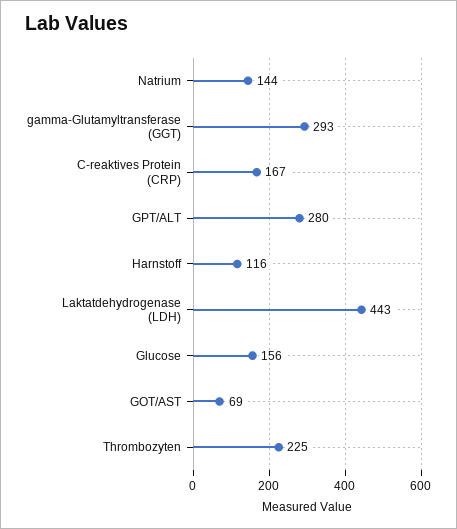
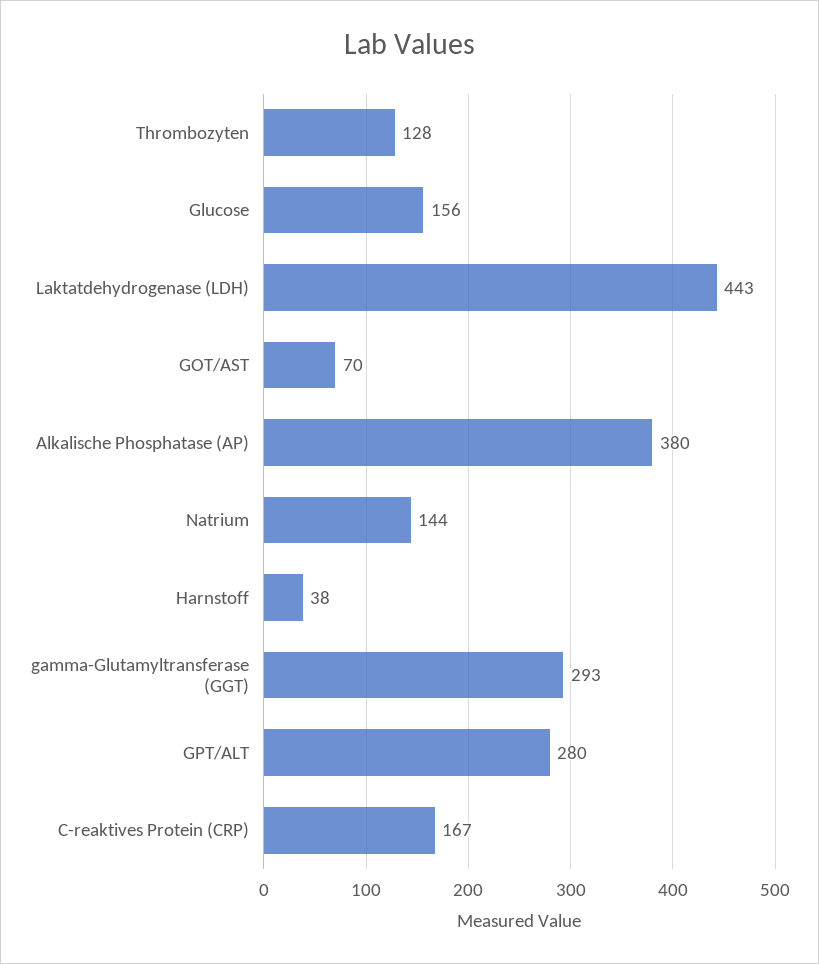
Harnstoff: 116 -> 38
GOT/AST: 69 -> 70
Thrombozyten: 225 -> 128
Alkalische Phosphatase (AP): none -> 380

